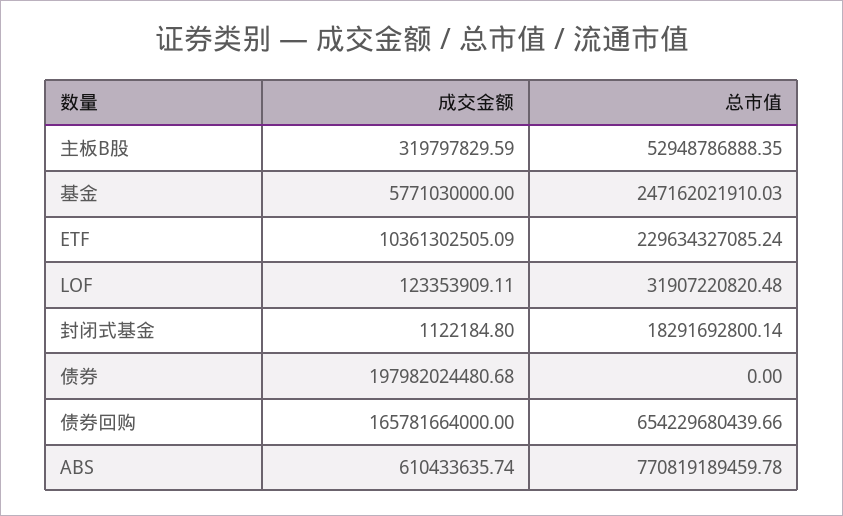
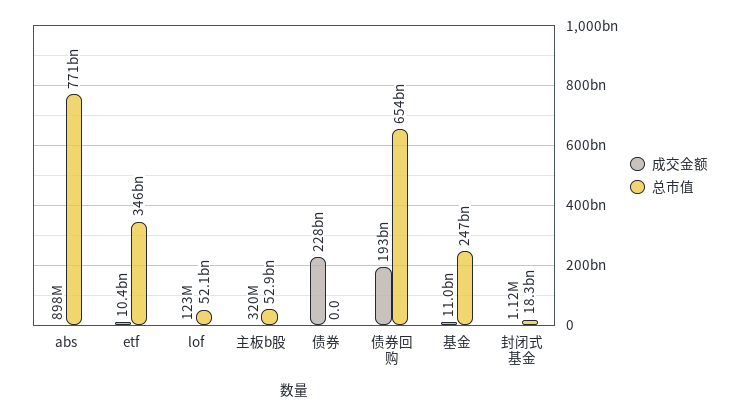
成交金额, 基金: 5771030000 -> 11000000000
总市值, ETF: 229634327085.24 -> 346000000000
总市值, LOF: 31907220820.48 -> 52100000000
成交金额, 债券: 197982024480.68 -> 228000000000
成交金额, 债券回购: 165781664000 -> 193000000000
成交金额, ABS: 610433635.74 -> 898000000

